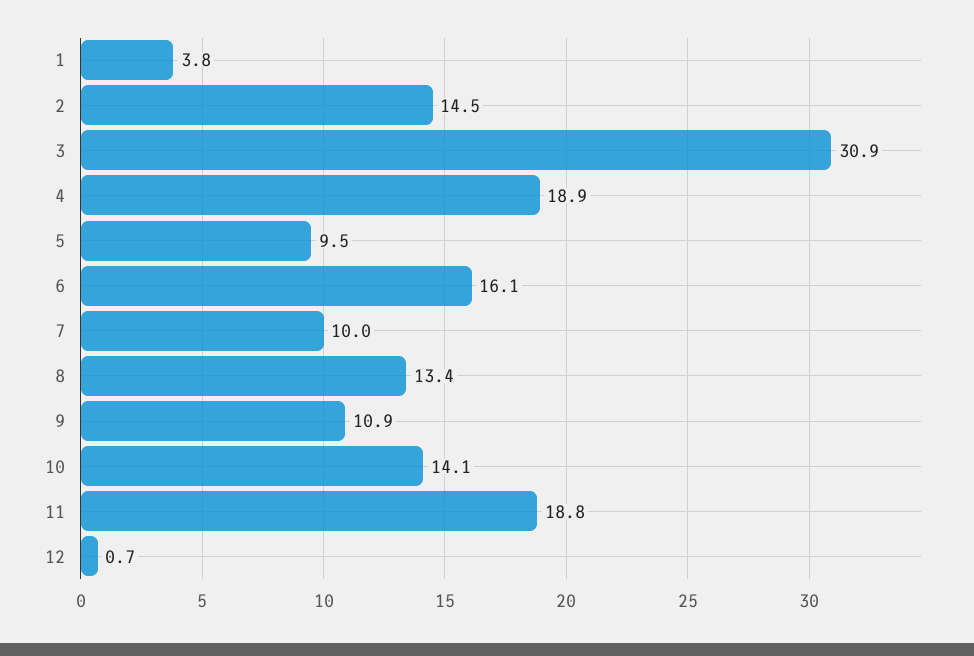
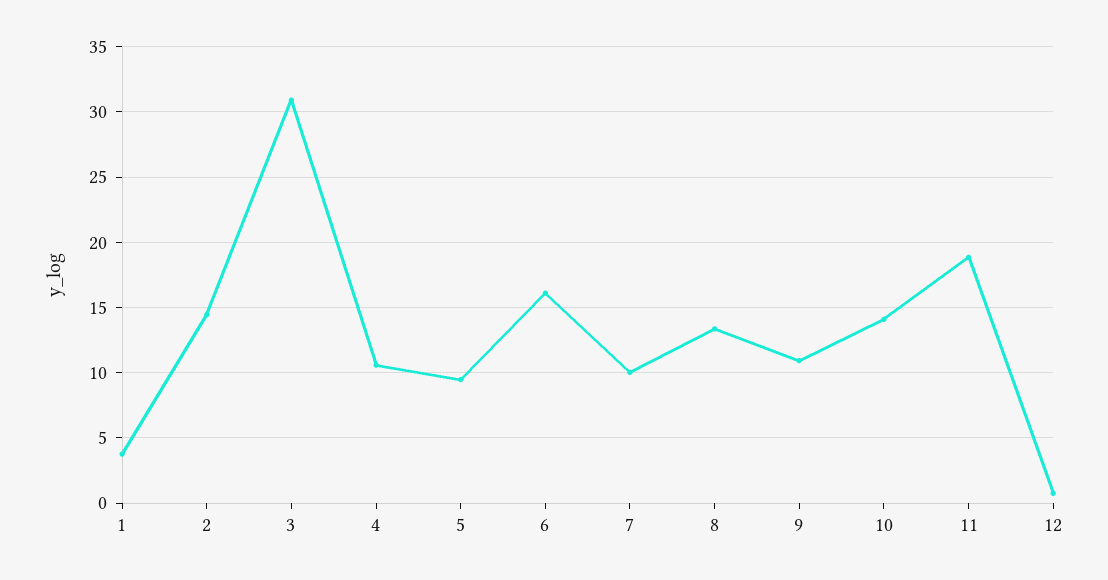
4: 18.9 -> 10.5

